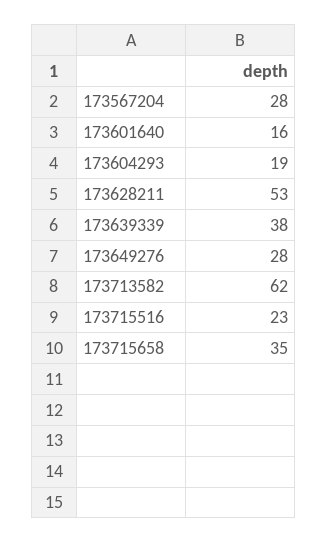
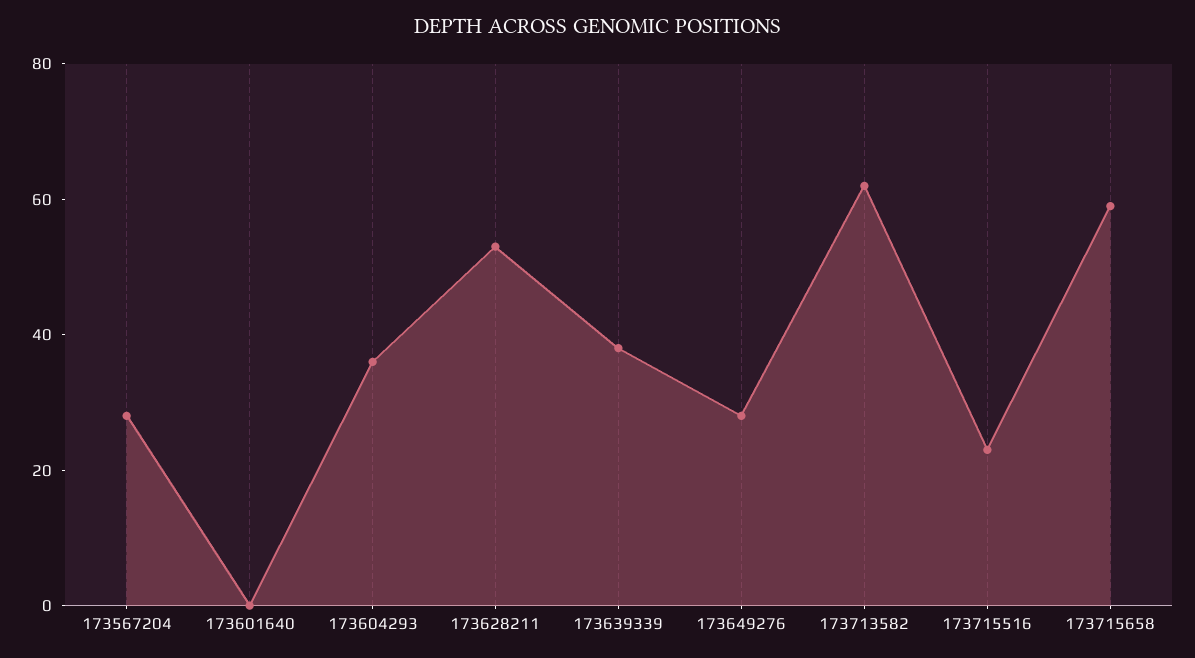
173601640: 16 -> 0
173604293: 19 -> 35
173715658: 35 -> 60

